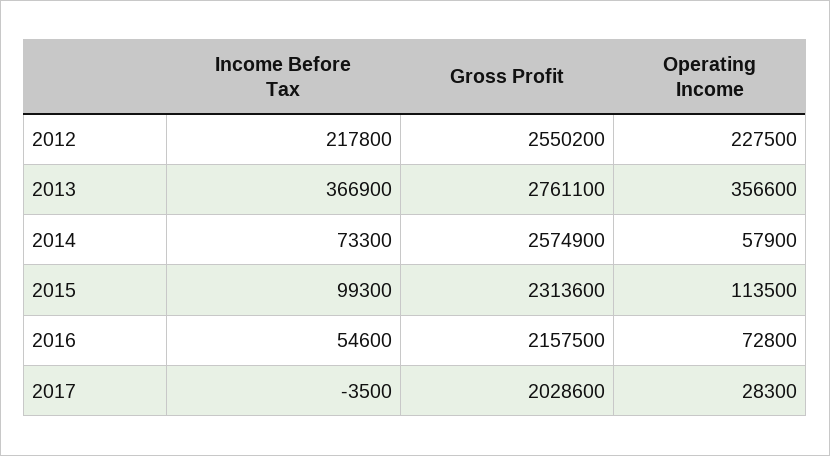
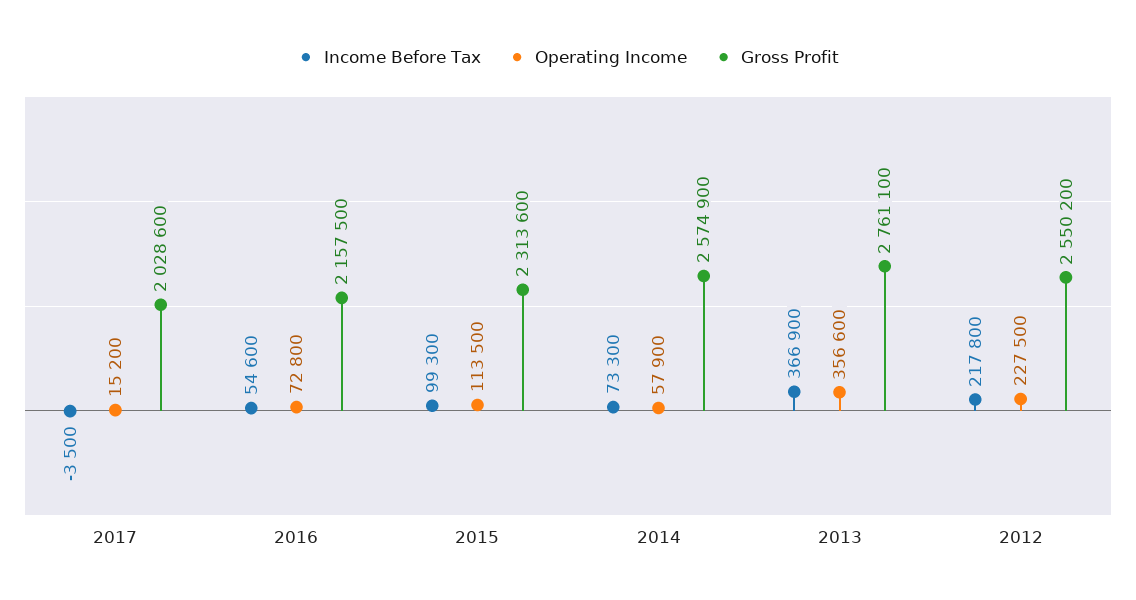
Operating Income, 2017: 28300 -> 15200

